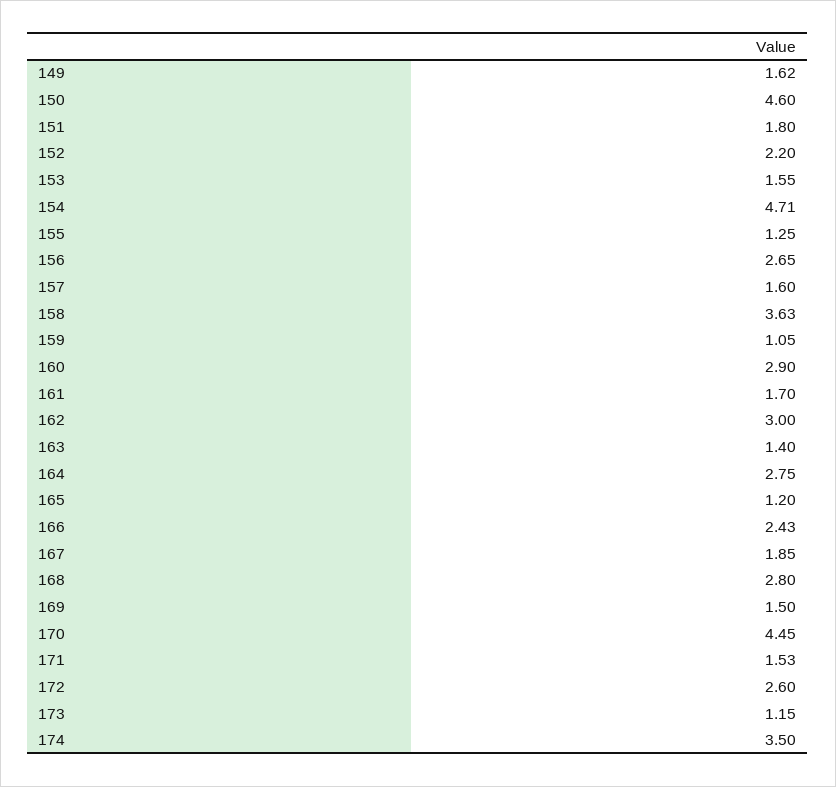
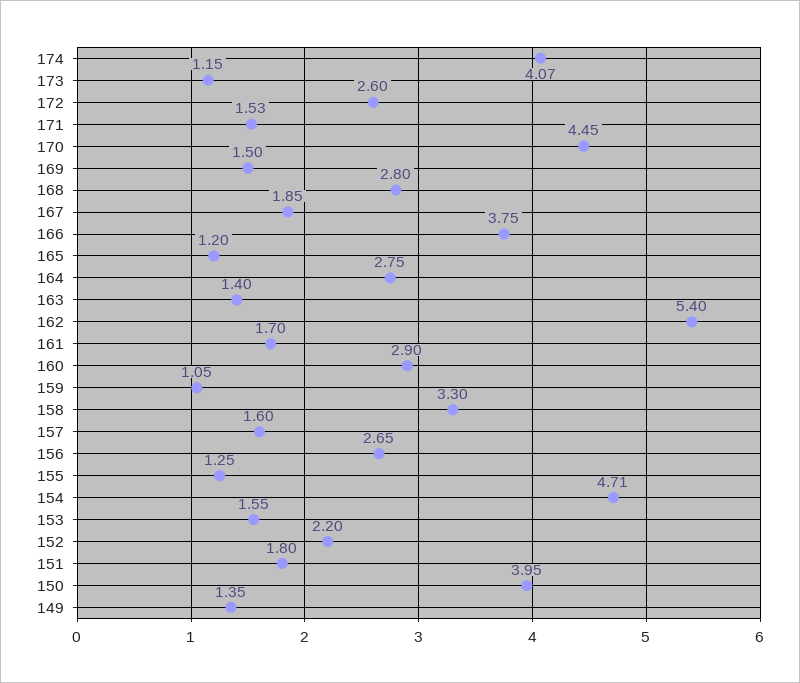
149: 1.62 -> 1.35
150: 4.6 -> 3.95
158: 3.63 -> 3.3
162: 3 -> 5.4
166: 2.43 -> 3.75
174: 3.5 -> 4.07

